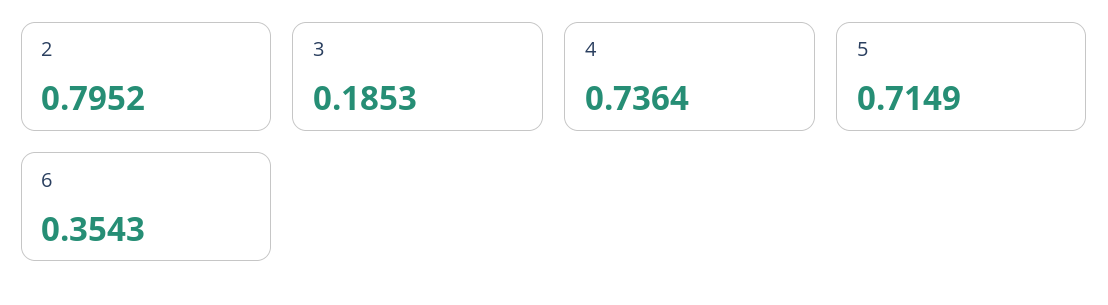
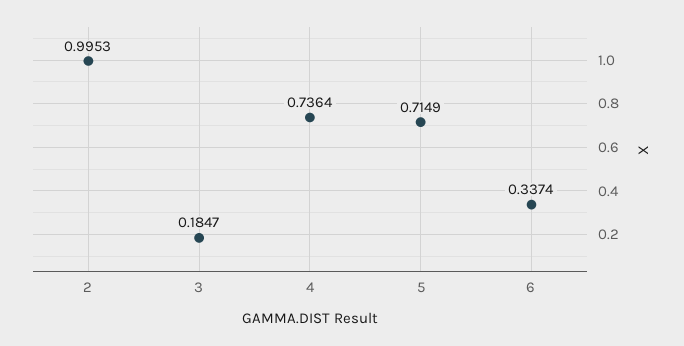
2: 0.7952 -> 0.9953
3: 0.1853 -> 0.1847
6: 0.3543 -> 0.3374

